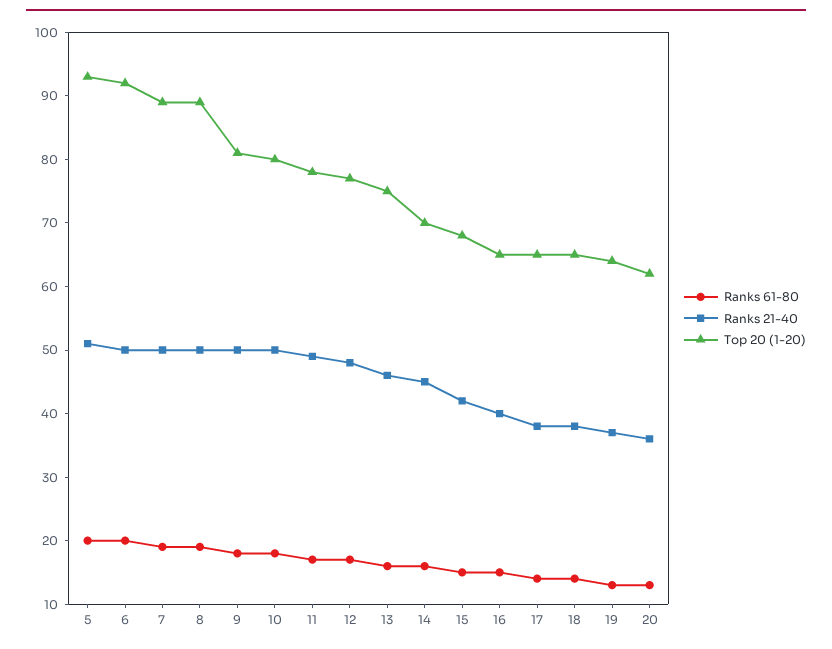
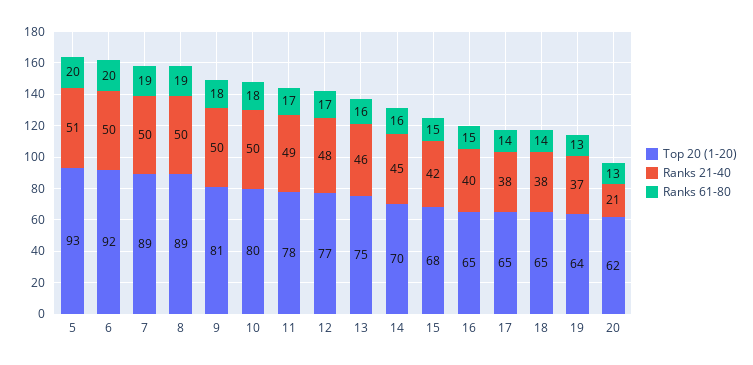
Ranks 21-40, 20: 35 -> 21

